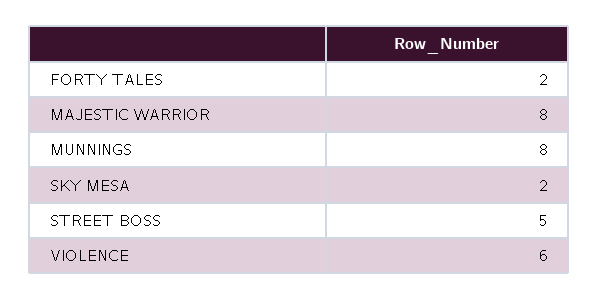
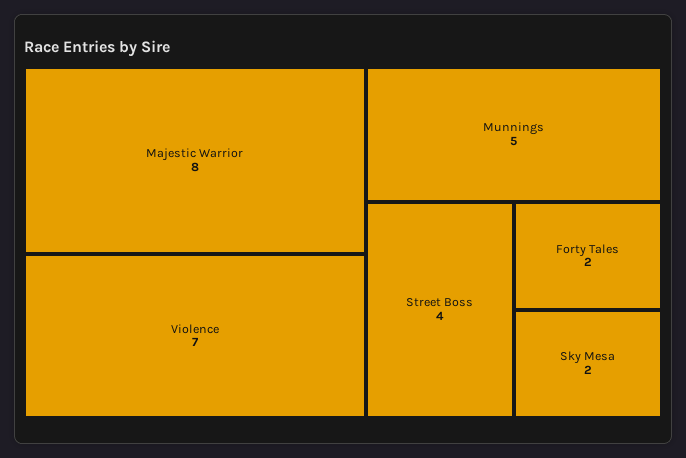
MUNNINGS: 8 -> 5
STREET BOSS: 5 -> 4
VIOLENCE: 6 -> 7

